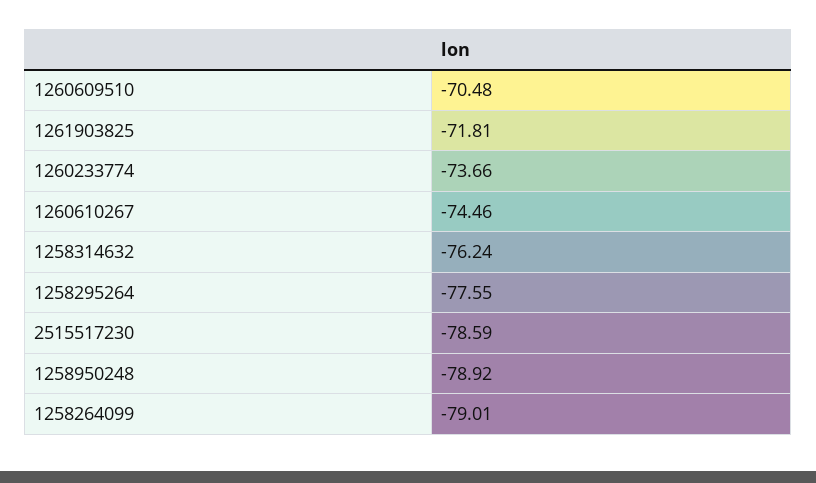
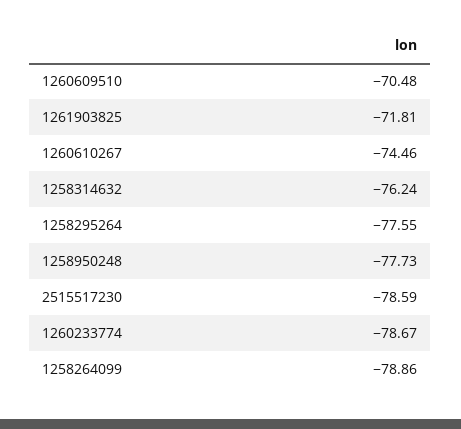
1260233774: -73.66 -> -78.67
1258950248: -78.92 -> -77.73
1258264099: -79.01 -> -78.86

